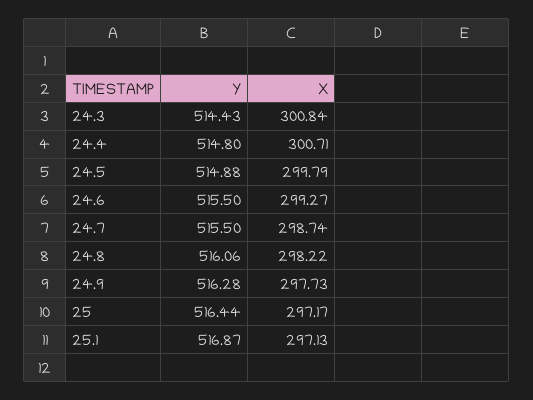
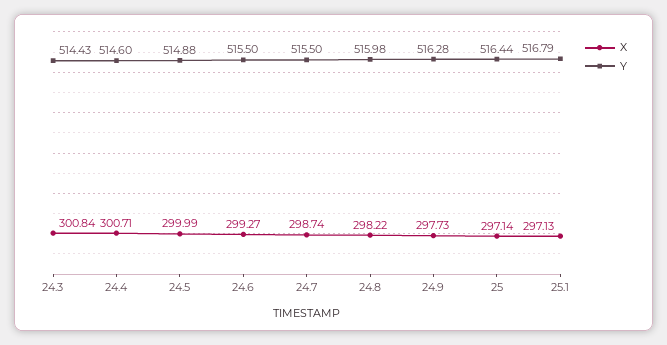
Y, 24.4: 514.8 -> 514.6
X, 24.5: 299.79 -> 299.99
Y, 24.8: 516.06 -> 515.98
X, 25: 297.17 -> 297.14
Y, 25.1: 516.87 -> 516.79

